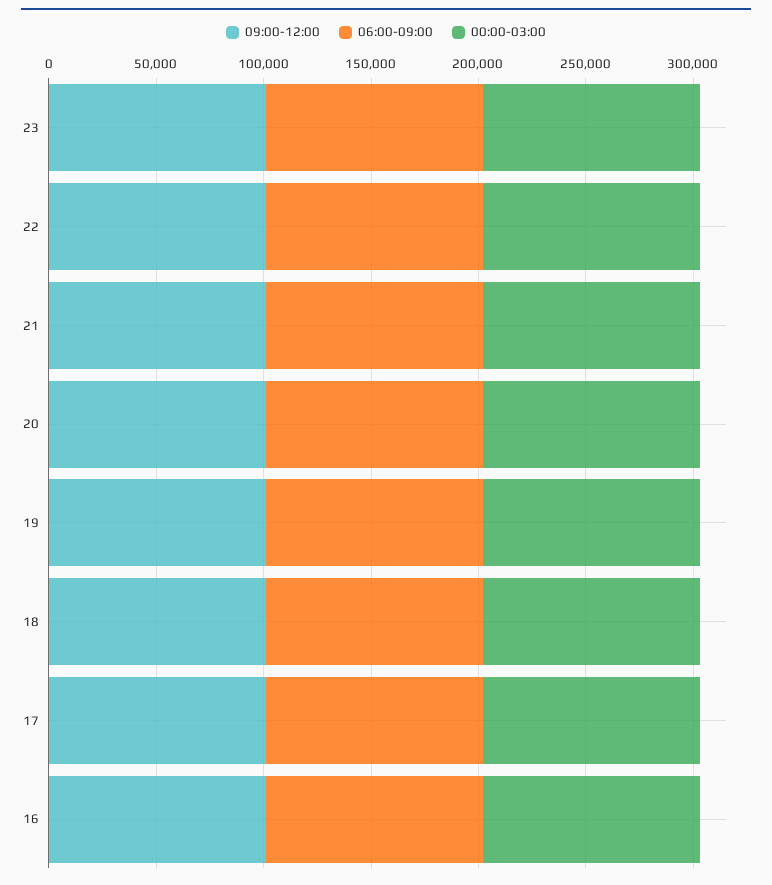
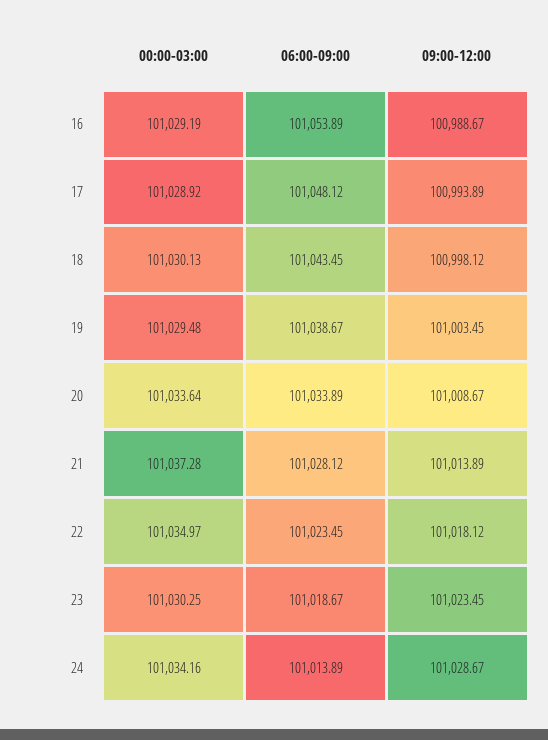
00:00-03:00, 24: none -> 101034.16
06:00-09:00, 24: none -> 101013.89
09:00-12:00, 24: none -> 101028.67

